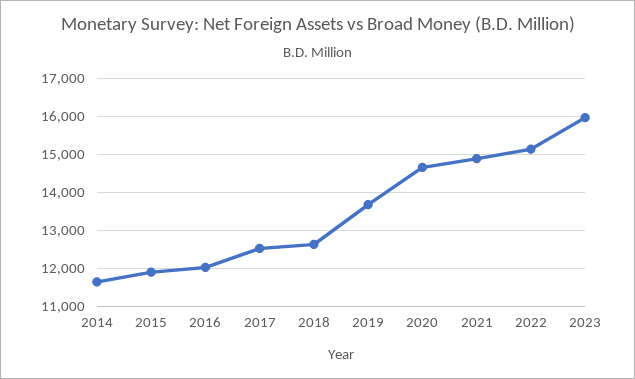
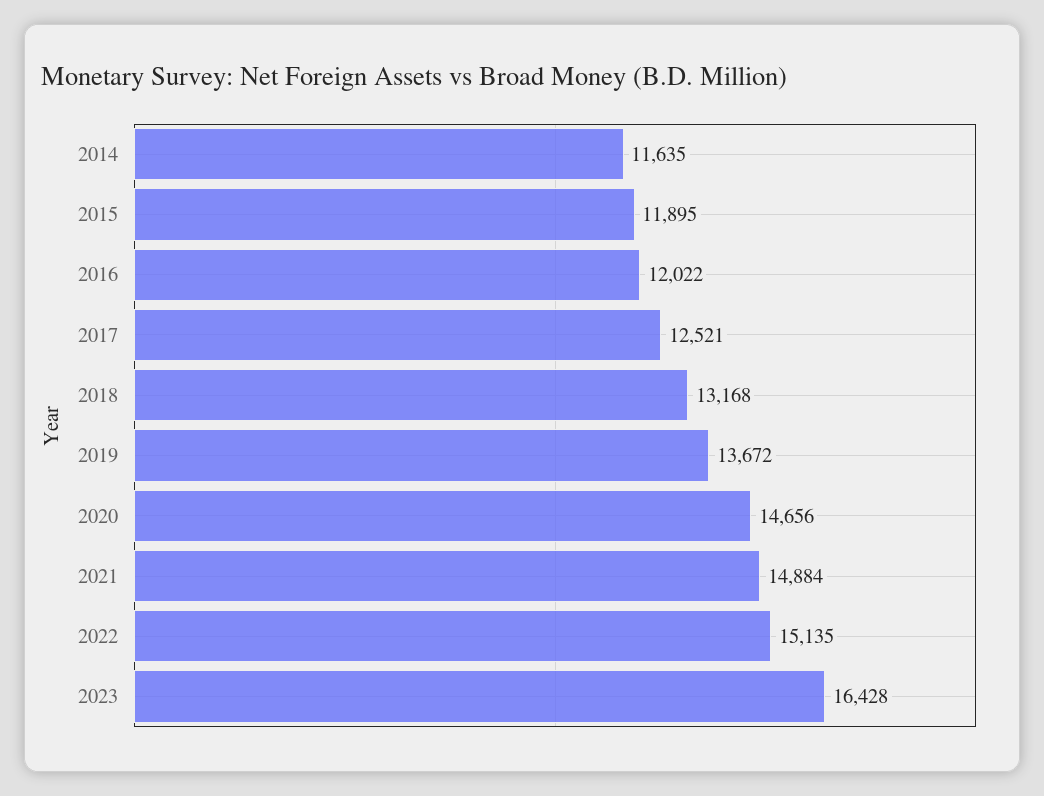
2018: 12600 -> 13168
2023: 16000 -> 16428

